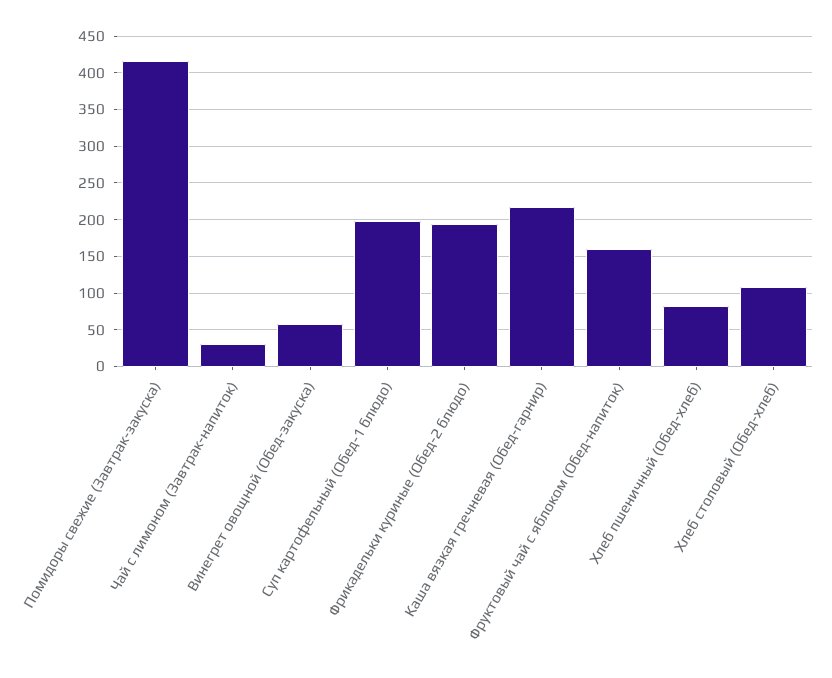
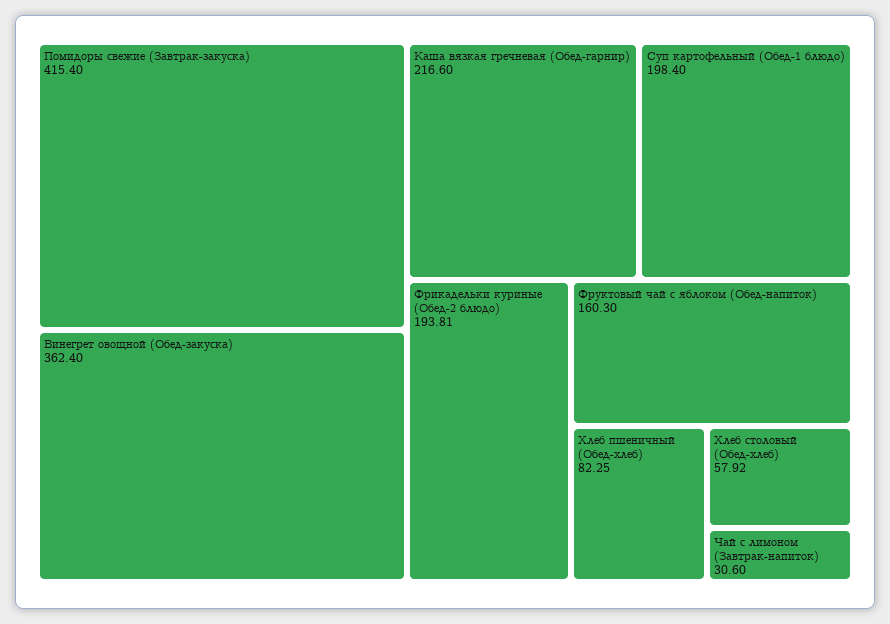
Винегрет овощной (Обед-закуска): 60 -> 362.4
Хлеб столовый (Обед-хлеб): 110 -> 57.92

